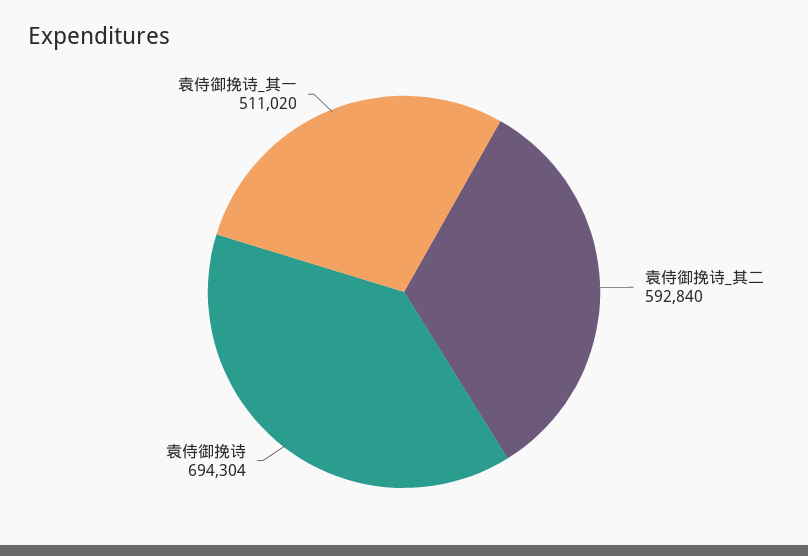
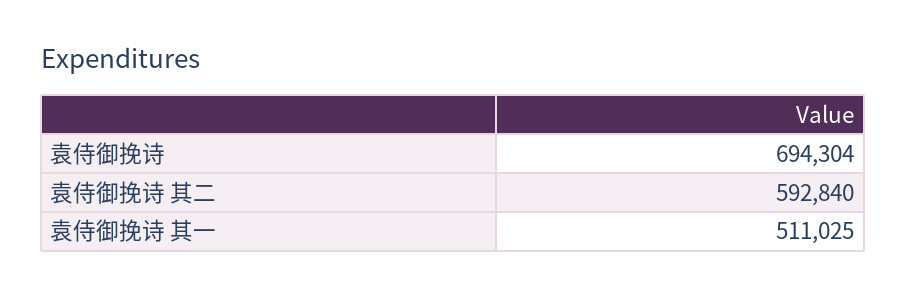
袁侍御挽诗_其一: 511020 -> 511025

